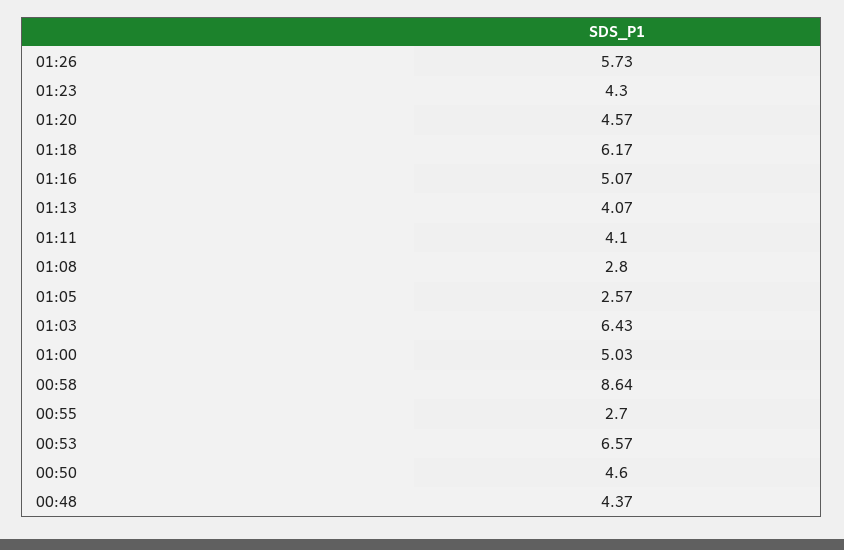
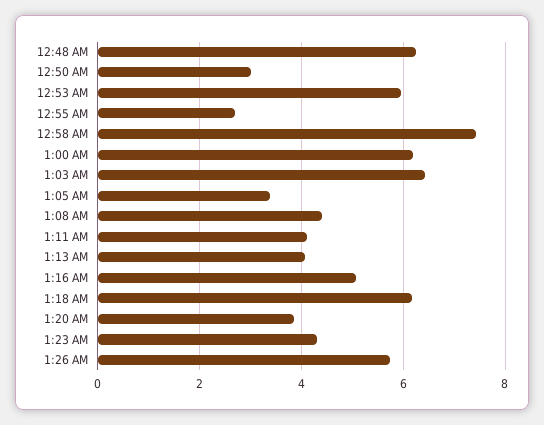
01:20: 4.57 -> 3.8
01:08: 2.8 -> 4.4
01:05: 2.57 -> 3.4
01:00: 5.03 -> 6.2
00:58: 8.64 -> 7.4
00:53: 6.57 -> 6
00:50: 4.6 -> 3
00:48: 4.37 -> 6.2

